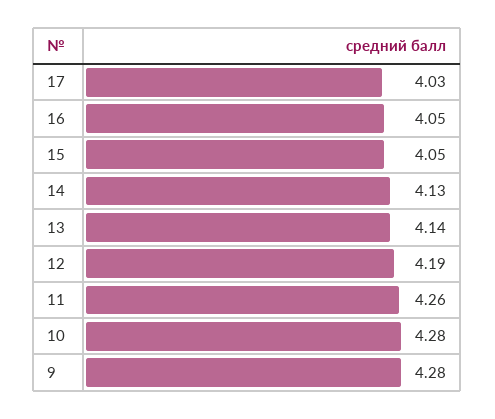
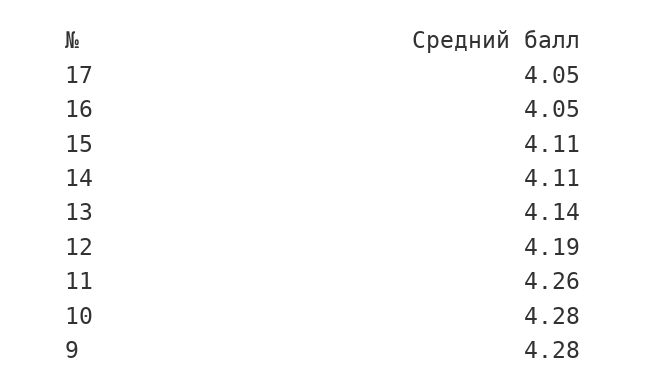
17: 4.03 -> 4.05
15: 4.05 -> 4.11
14: 4.13 -> 4.11

